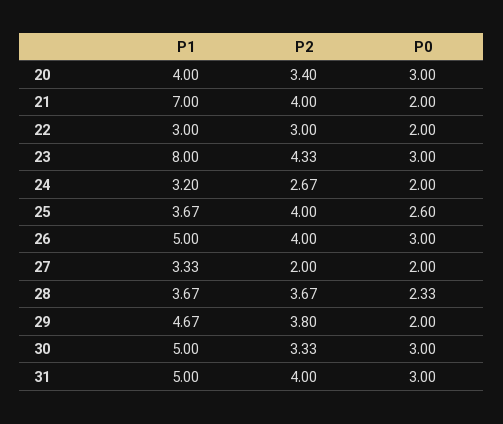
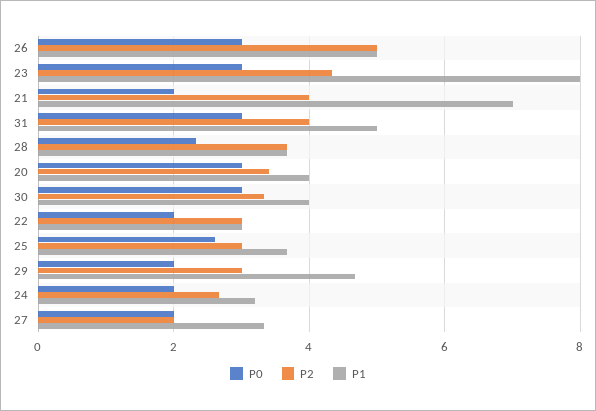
P2, 25: 4 -> 3
P2, 26: 4 -> 5
P2, 29: 3.8 -> 3
P1, 30: 5 -> 4

